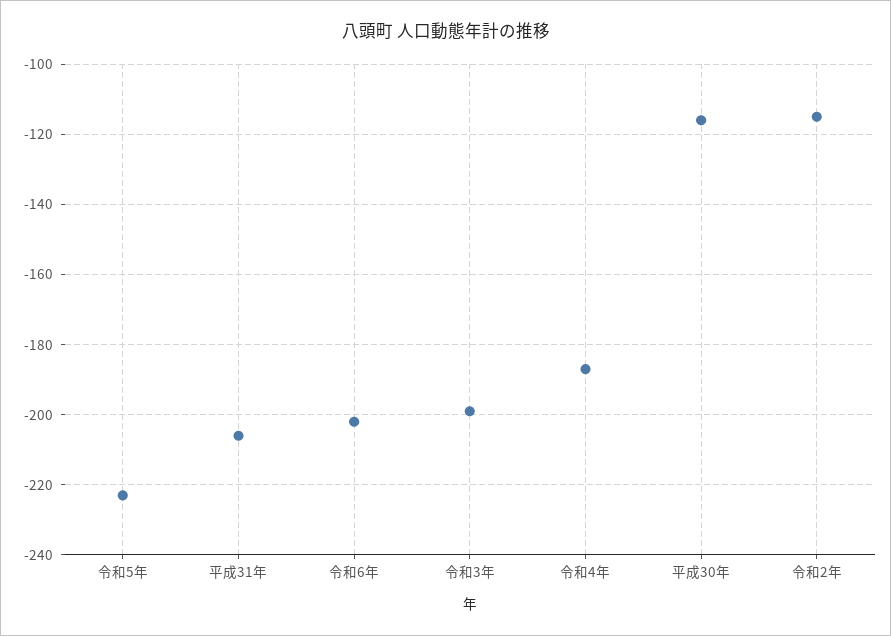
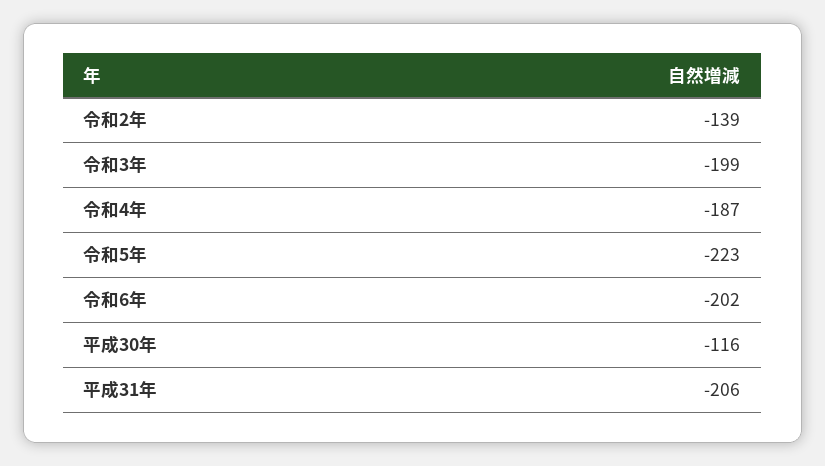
令和2年: -115 -> -139

